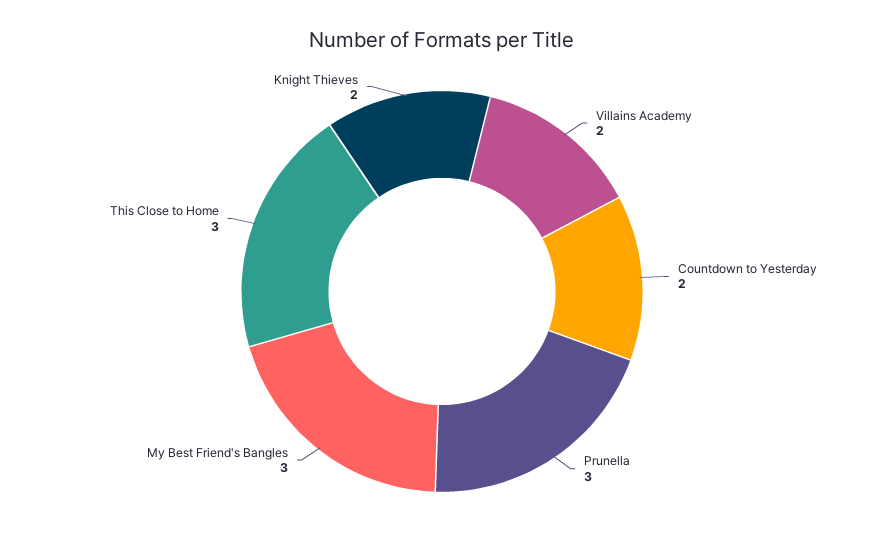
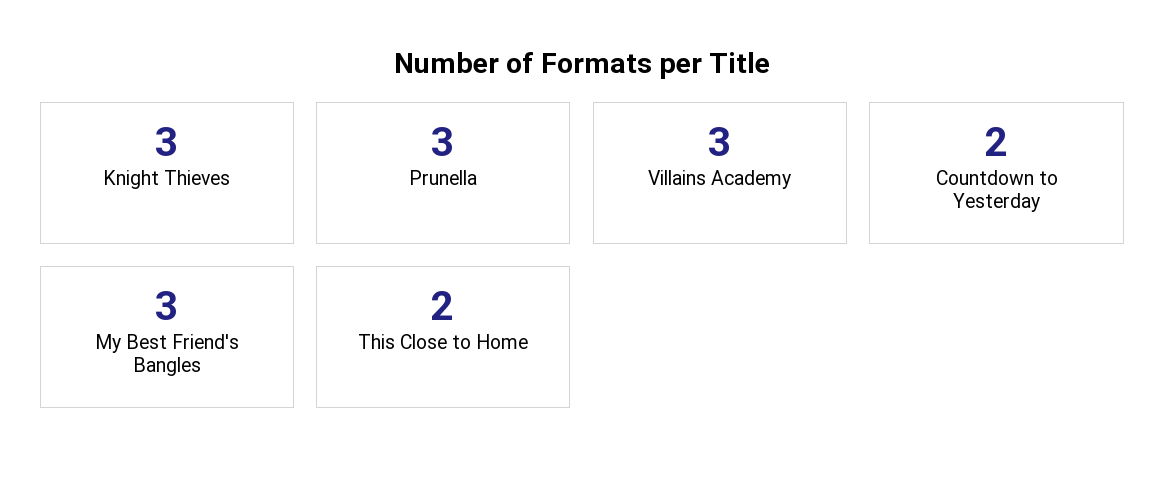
Villains Academy: 2 -> 3
This Close to Home: 3 -> 2
Knight Thieves: 2 -> 3

